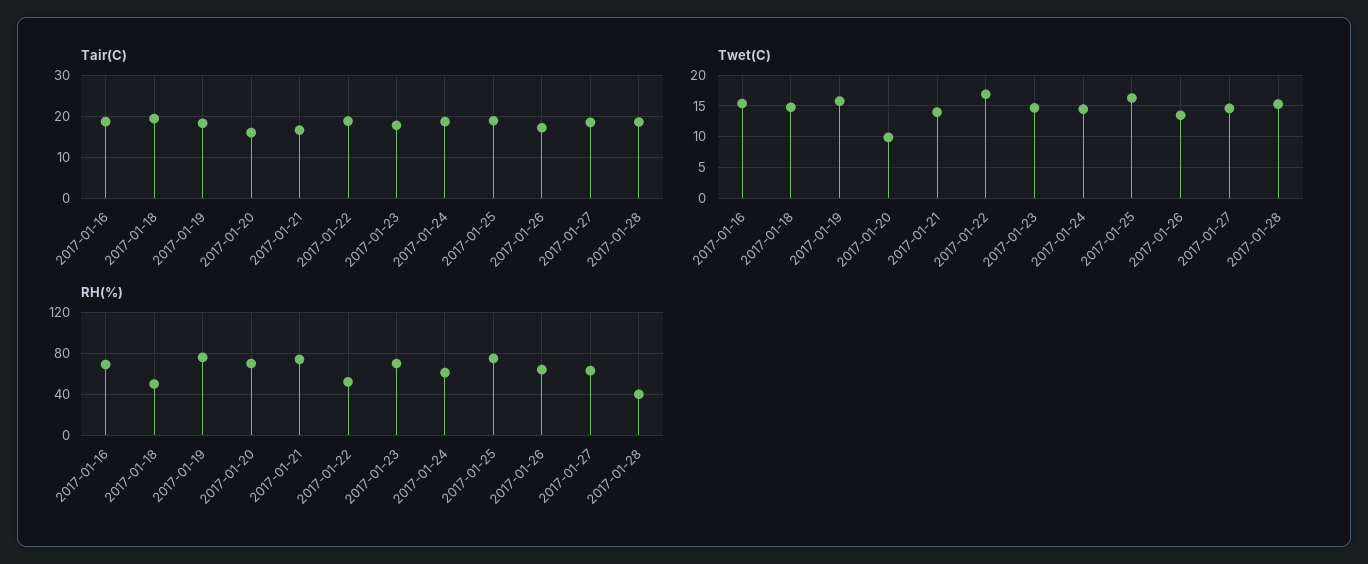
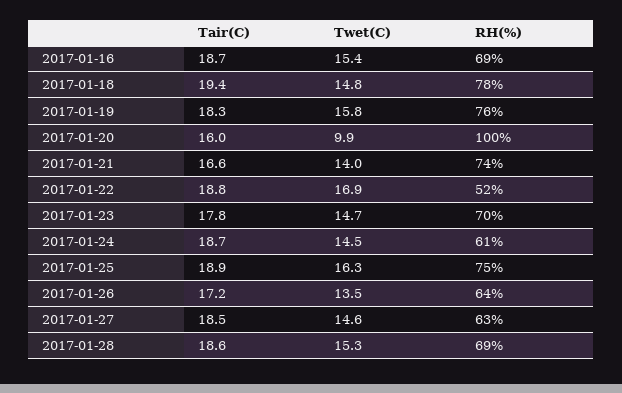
RH(%), 2017-01-18: 50 -> 78
RH(%), 2017-01-20: 70 -> 100
RH(%), 2017-01-28: 40 -> 69

